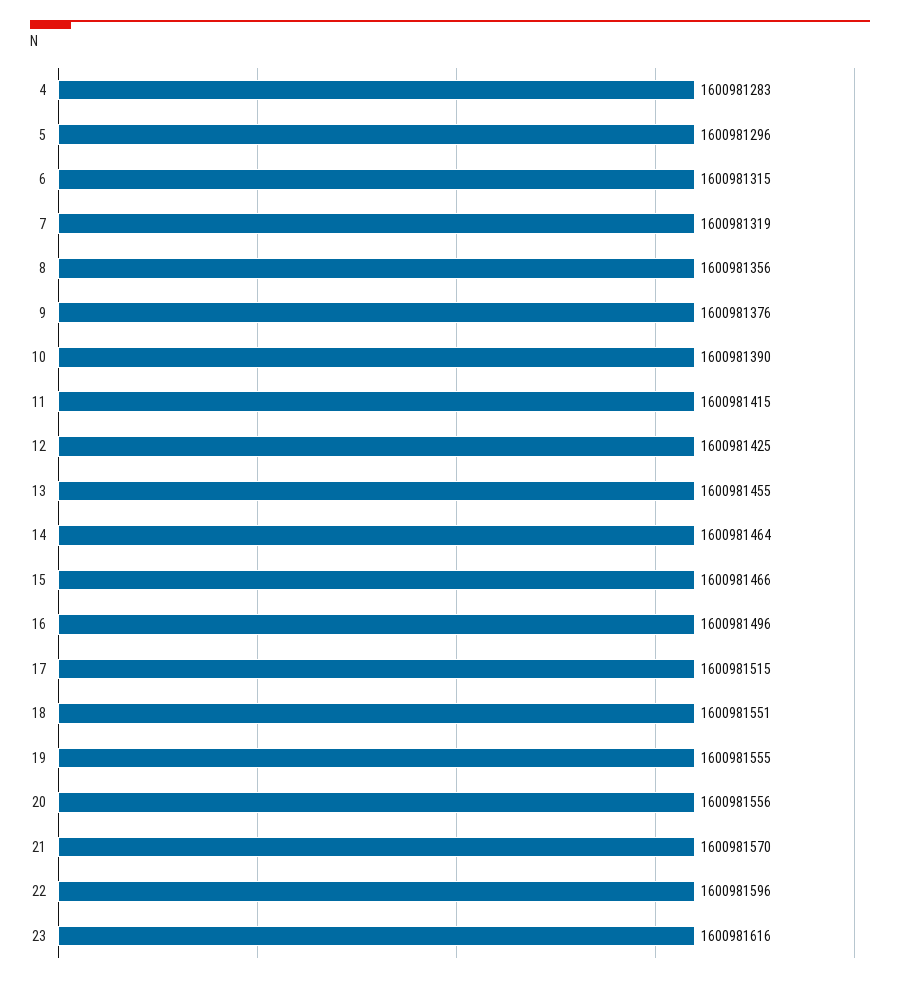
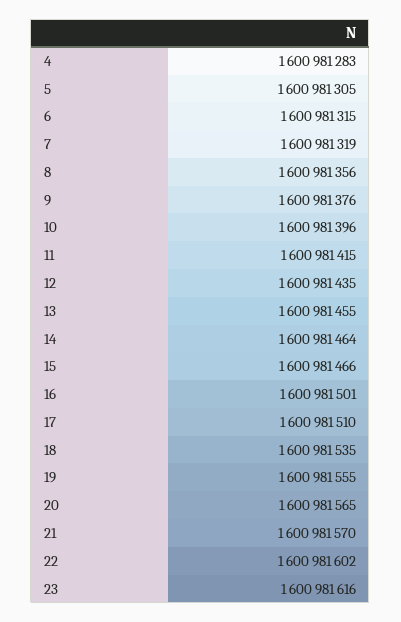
5: 1600981296 -> 1600981305
10: 1600981390 -> 1600981396
12: 1600981425 -> 1600981435
16: 1600981496 -> 1600981501
17: 1600981515 -> 1600981510
18: 1600981551 -> 1600981535
20: 1600981556 -> 1600981565
22: 1600981596 -> 1600981602

